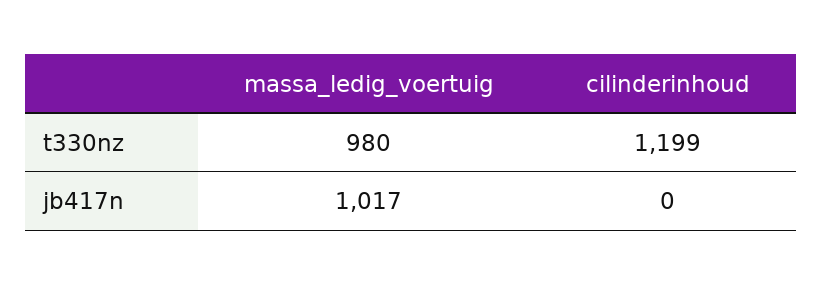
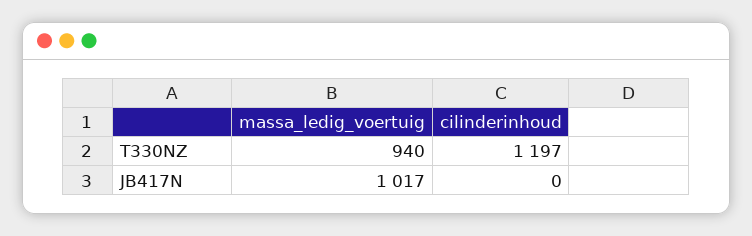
massa_ledig_voertuig, t330nz: 980 -> 940
cilinderinhoud, t330nz: 1199 -> 1197

